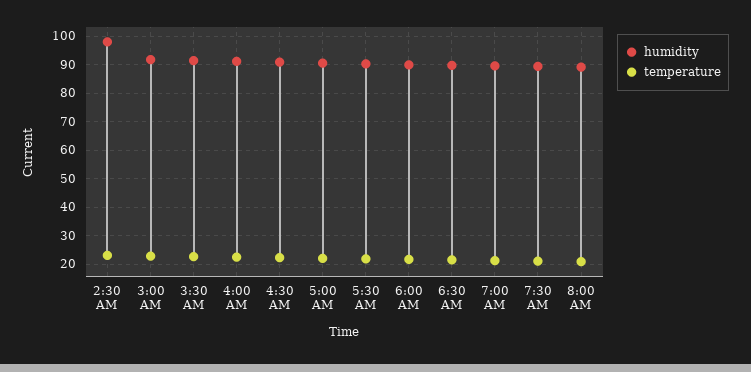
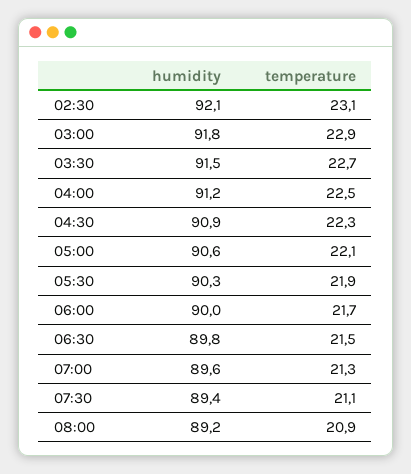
humidity, 2:30 AM: 97.5 -> 92.1

